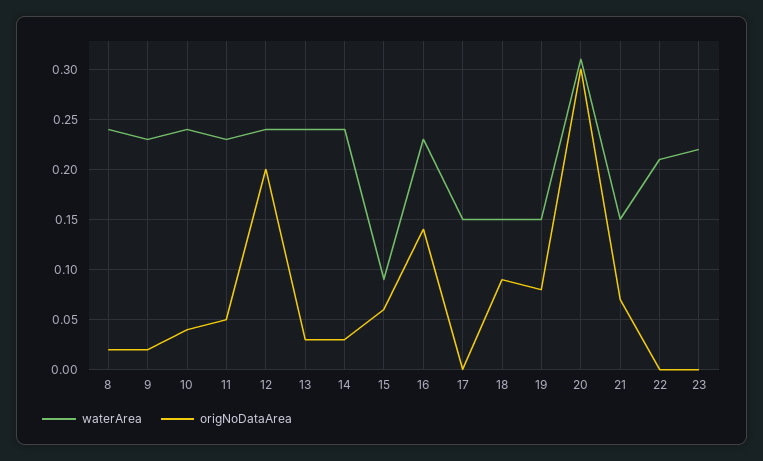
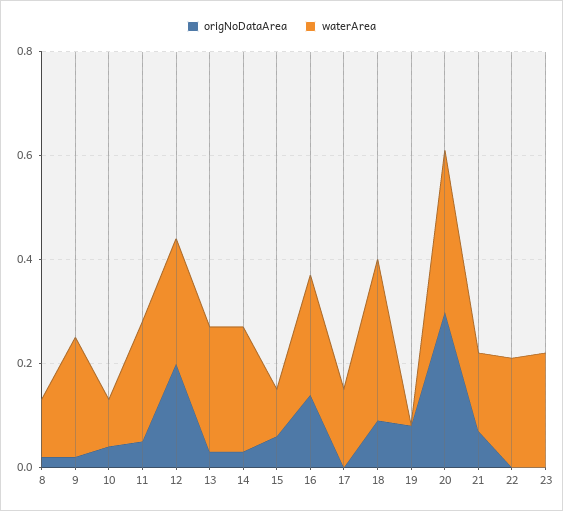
waterArea, 8: 0.24 -> 0.1
waterArea, 10: 0.24 -> 0.1
waterArea, 18: 0.15 -> 0.3
waterArea, 19: 0.15 -> 0

